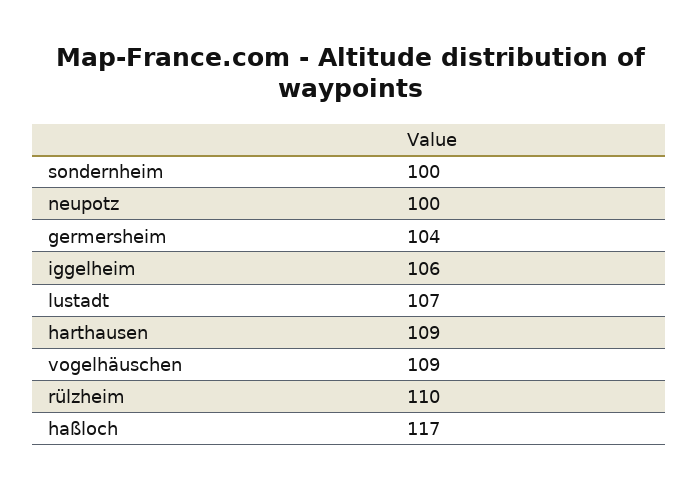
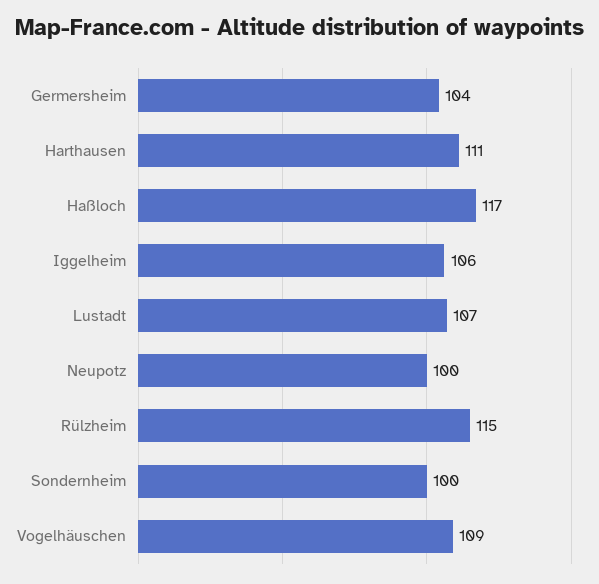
harthausen: 109 -> 111
rülzheim: 110 -> 115

